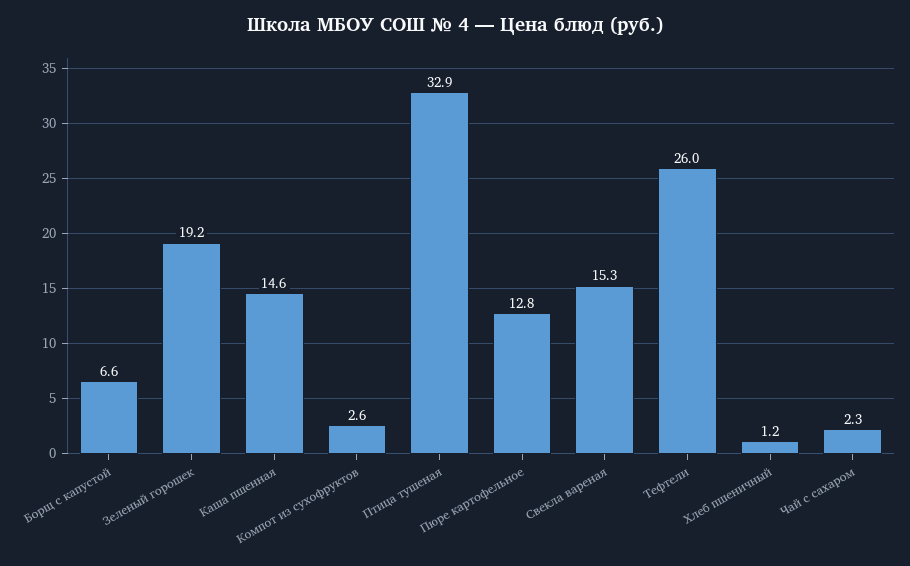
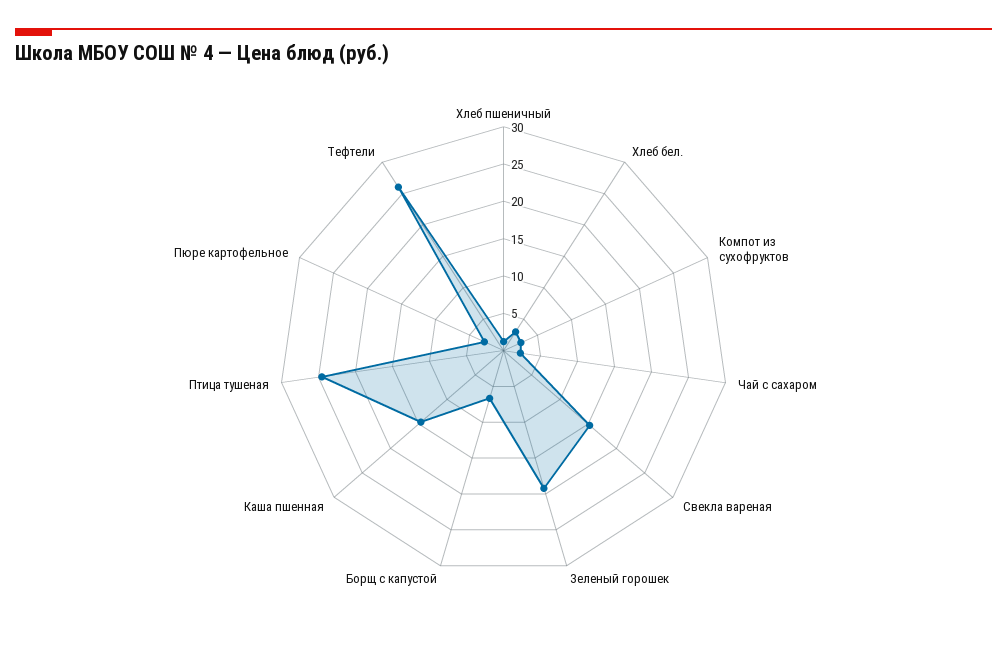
Птица тушеная: 32.9 -> 25
Пюре картофельное: 12.8 -> 2.5
Хлеб бел.: none -> 2.5

